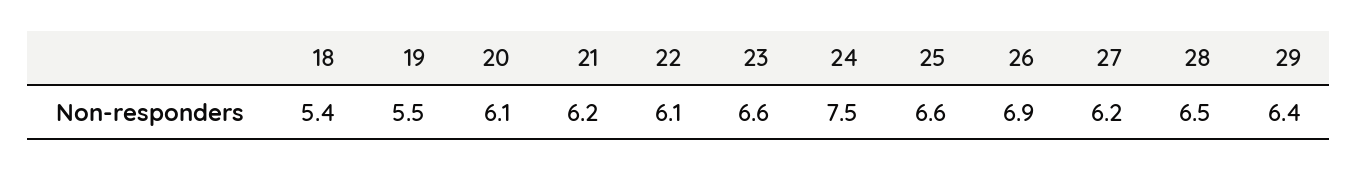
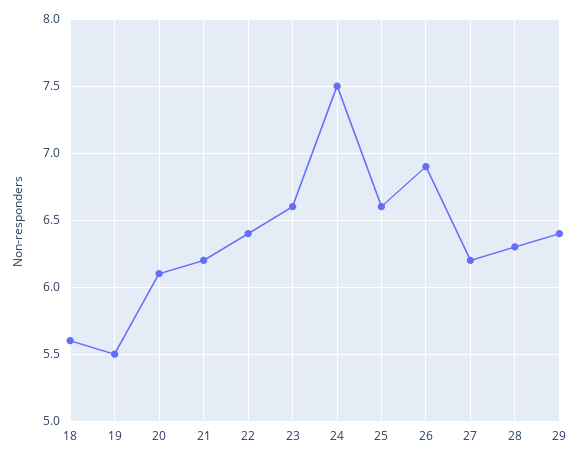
18: 5.4 -> 5.6
22: 6.1 -> 6.4
28: 6.5 -> 6.3

